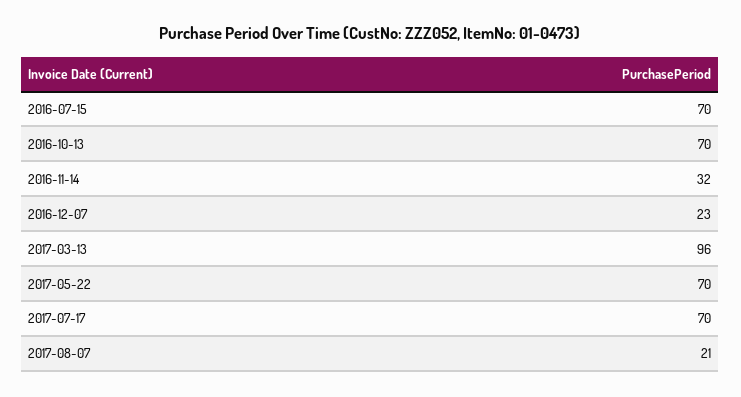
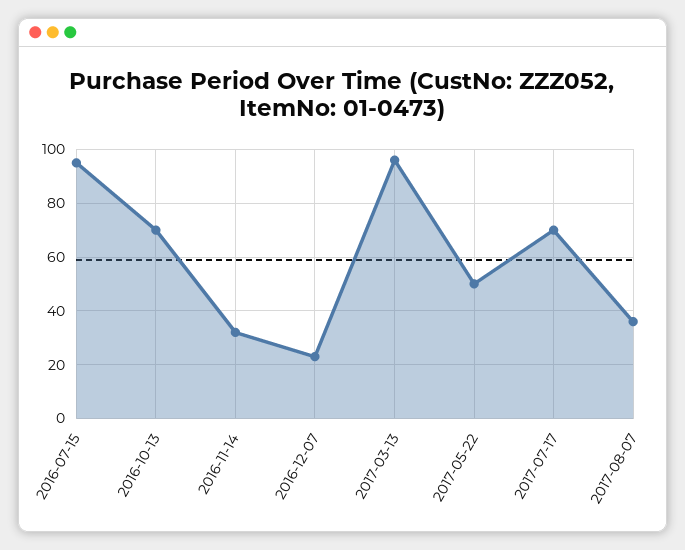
2016-07-15: 70 -> 95
2017-05-22: 70 -> 50
2017-08-07: 21 -> 35

